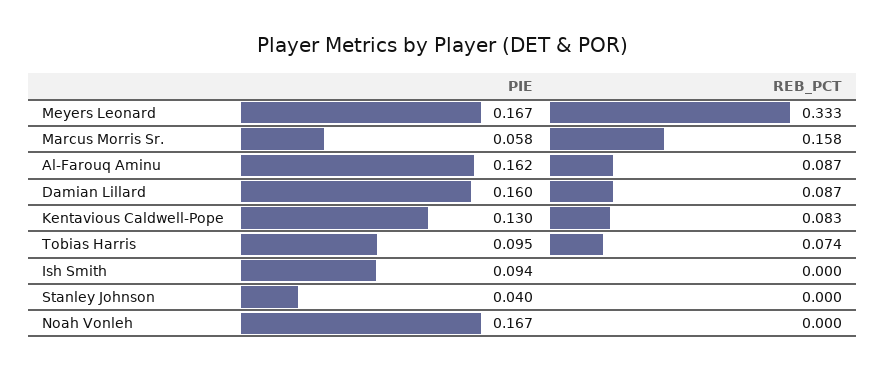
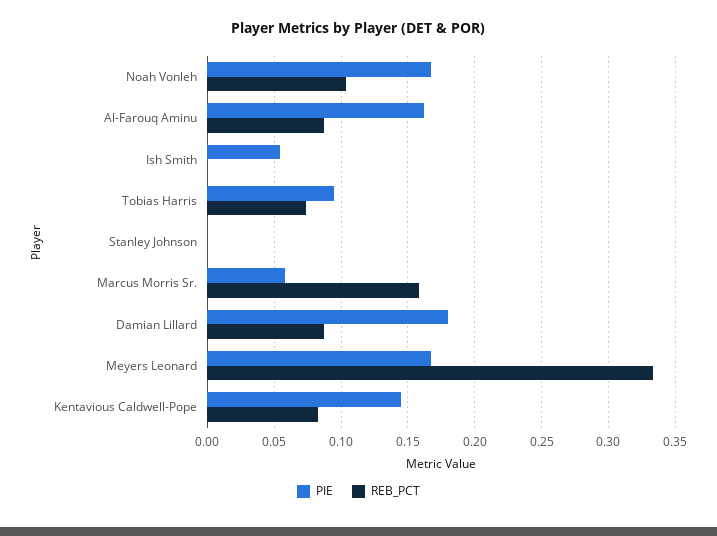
PIE, Damian Lillard: 0.16 -> 0.18
PIE, Kentavious Caldwell-Pope: 0.13 -> 0.145
PIE, Ish Smith: 0.094 -> 0.055
PIE, Stanley Johnson: 0.04 -> 0
REB_PCT, Noah Vonleh: 0 -> 0.105

